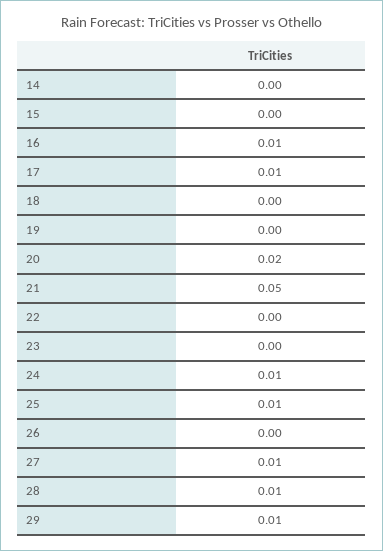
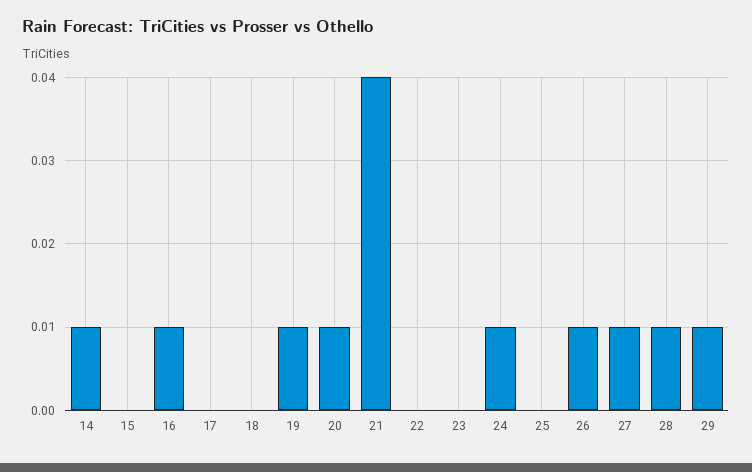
14: 0 -> 0.01
17: 0.01 -> 0
19: 0 -> 0.01
20: 0.02 -> 0.01
21: 0.05 -> 0.04
25: 0.01 -> 0
26: 0 -> 0.01

